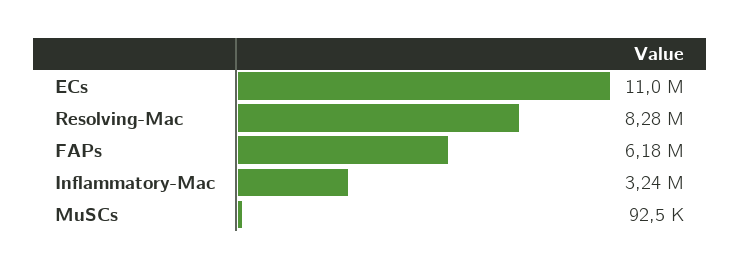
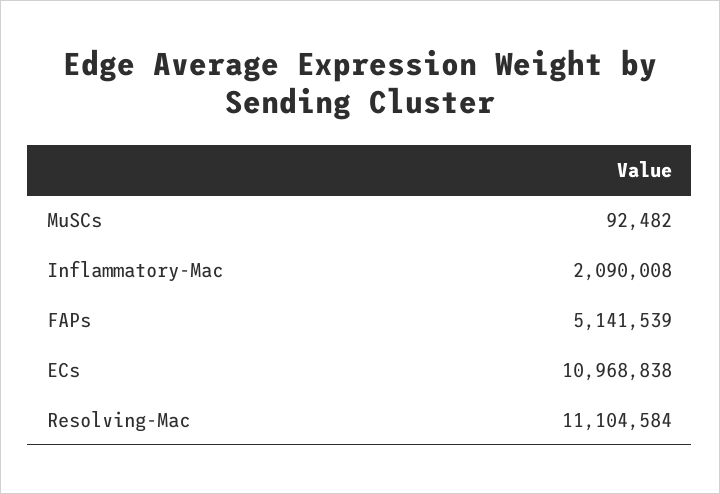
Resolving-Mac: 8280000 -> 11104584
FAPs: 6180000 -> 5141539
Inflammatory-Mac: 3240000 -> 2090008

